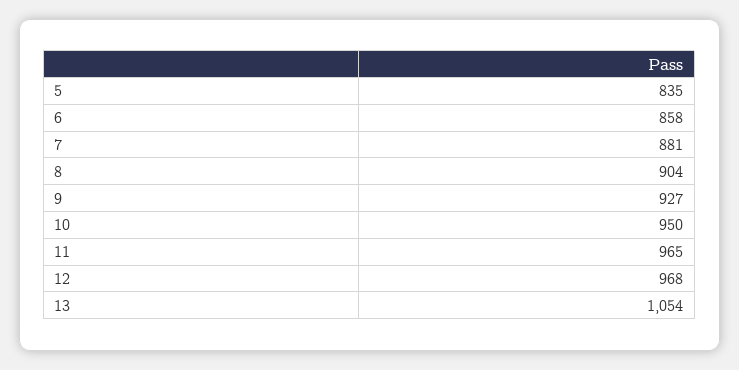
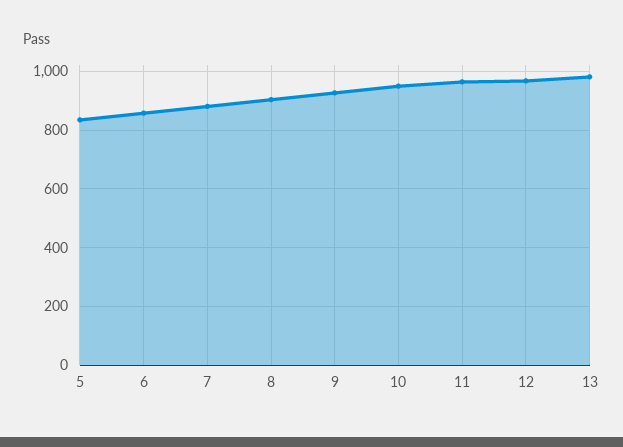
13: 1054 -> 975

